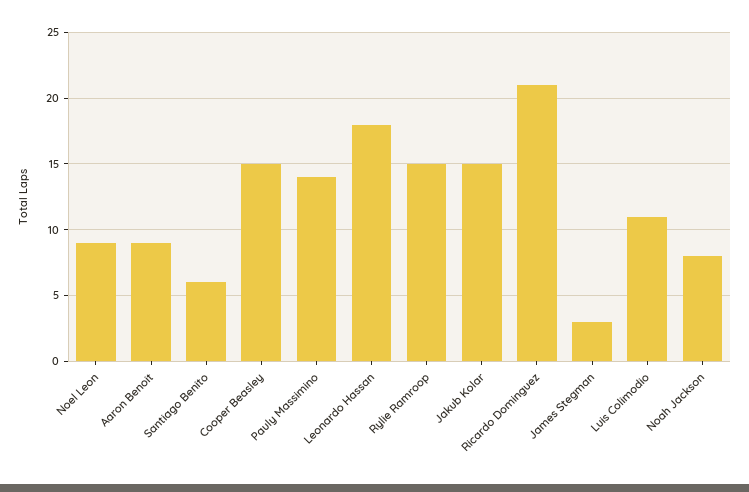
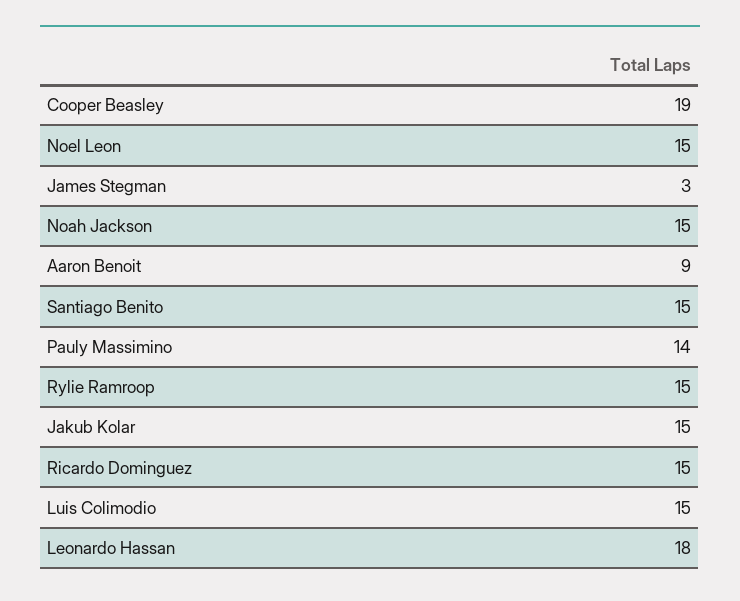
Noel Leon: 9 -> 15
Santiago Benito: 6 -> 15
Cooper Beasley: 15 -> 19
Ricardo Dominguez: 21 -> 15
Luis Colimodio: 11 -> 15
Noah Jackson: 8 -> 15

